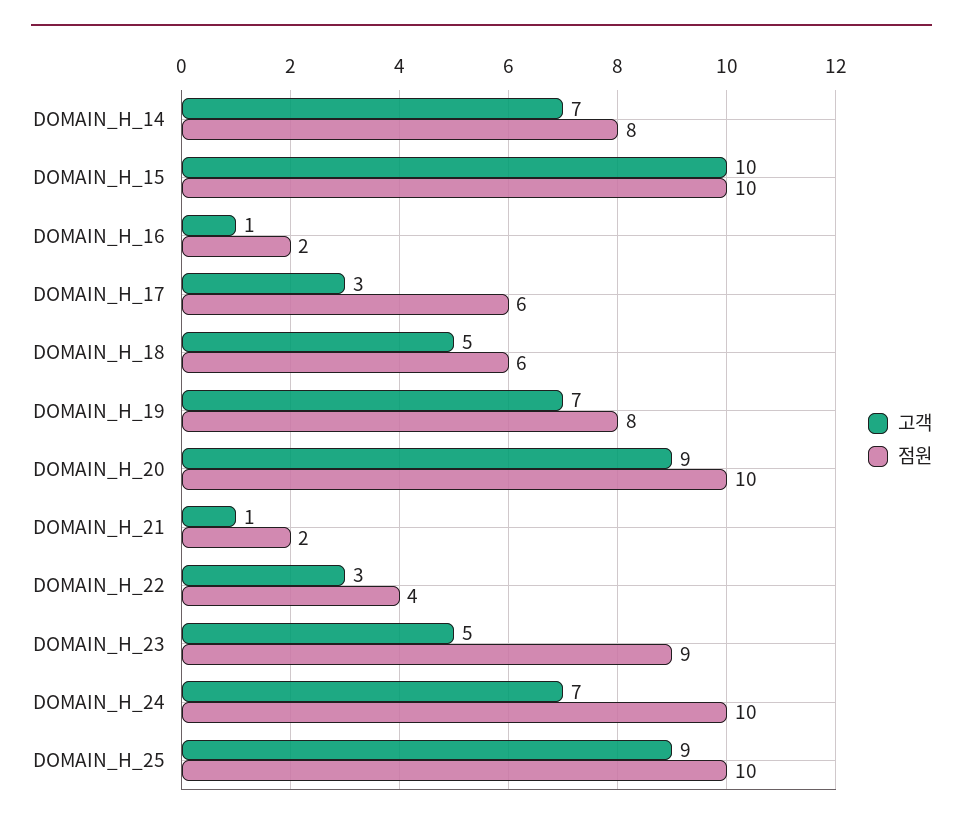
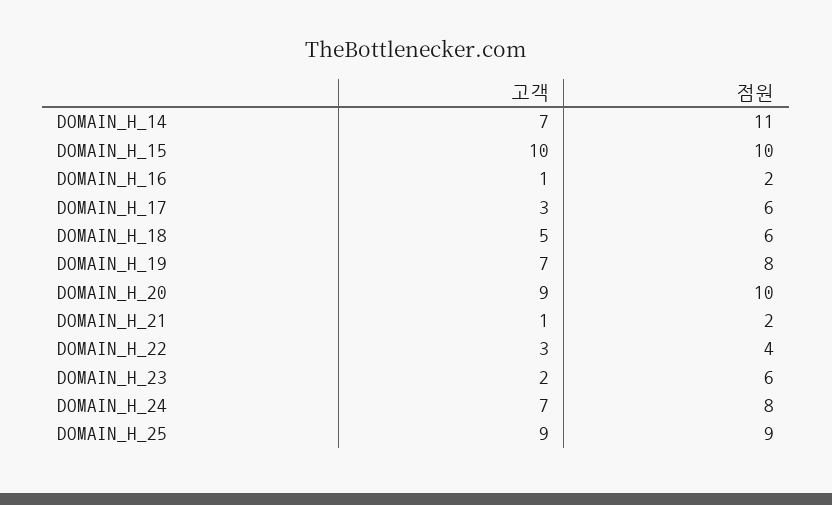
점원, DOMAIN_H_14: 8 -> 11
고객, DOMAIN_H_23: 5 -> 2
점원, DOMAIN_H_23: 9 -> 6
점원, DOMAIN_H_24: 10 -> 8
점원, DOMAIN_H_25: 10 -> 9

